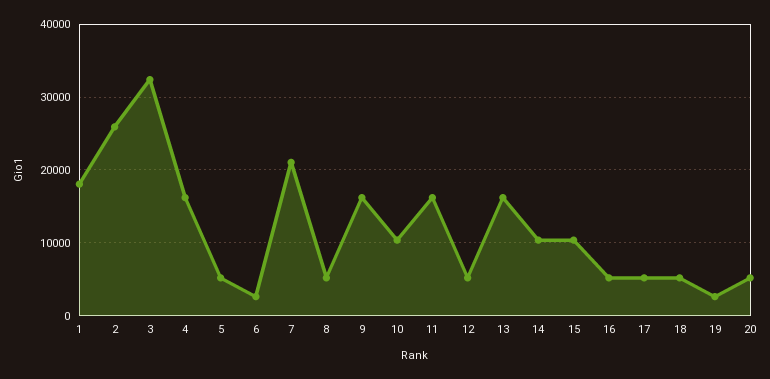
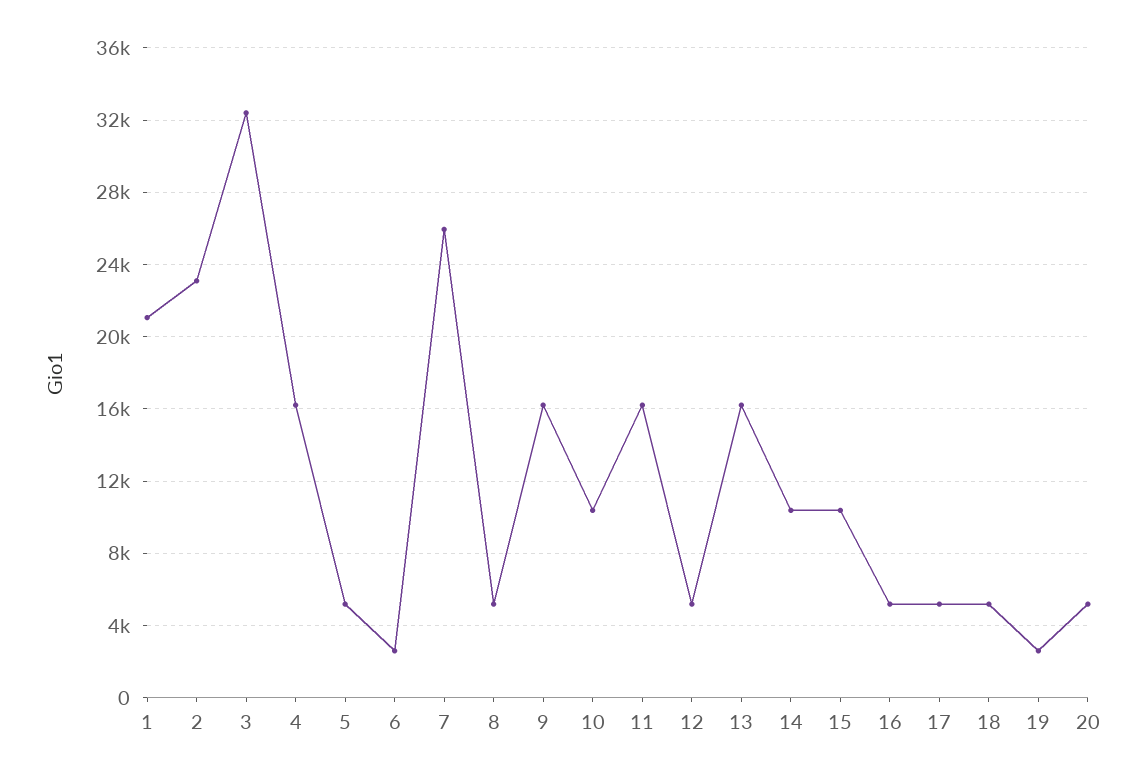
1: 18000 -> 21000
2: 26000 -> 23000
7: 21000 -> 26000

